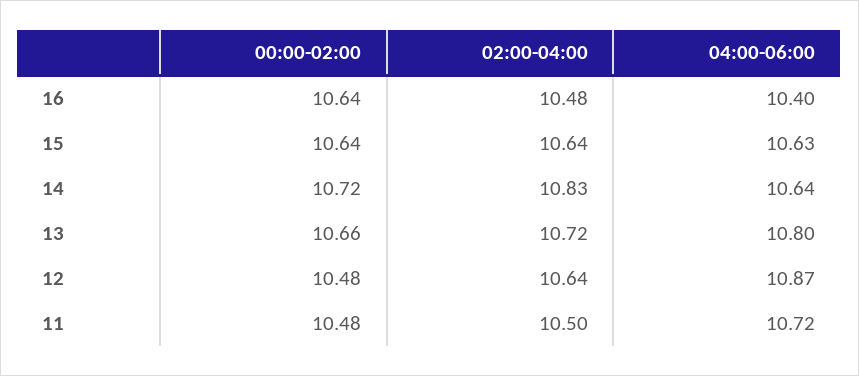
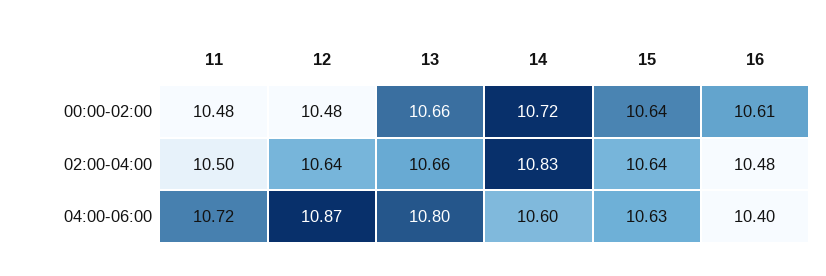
00:00-02:00, 16: 10.64 -> 10.61
04:00-06:00, 14: 10.64 -> 10.6
02:00-04:00, 13: 10.72 -> 10.66

